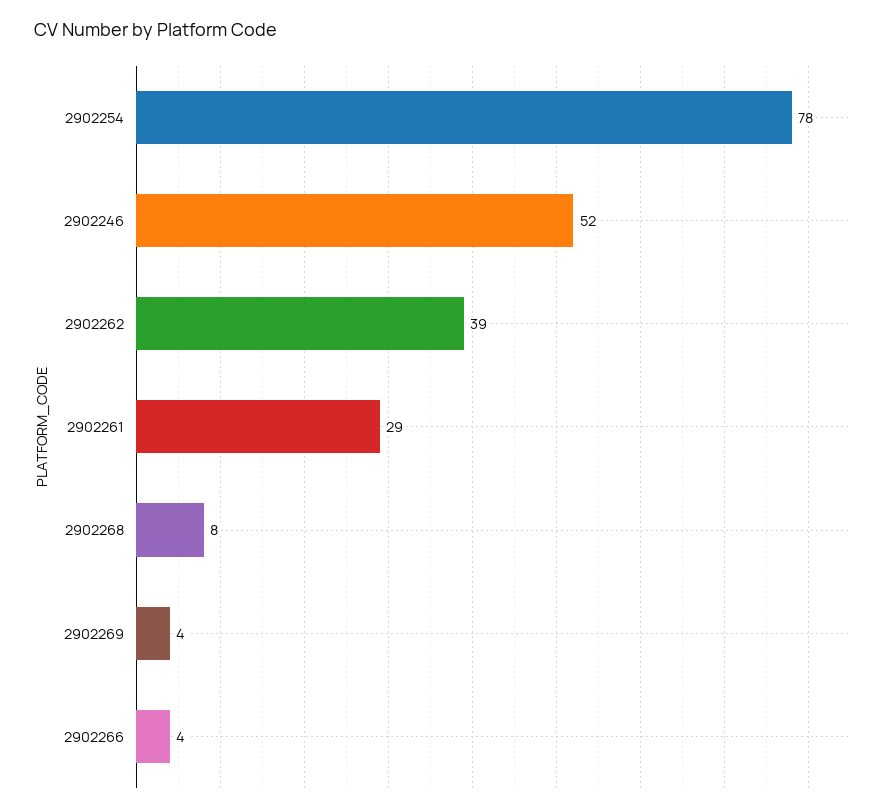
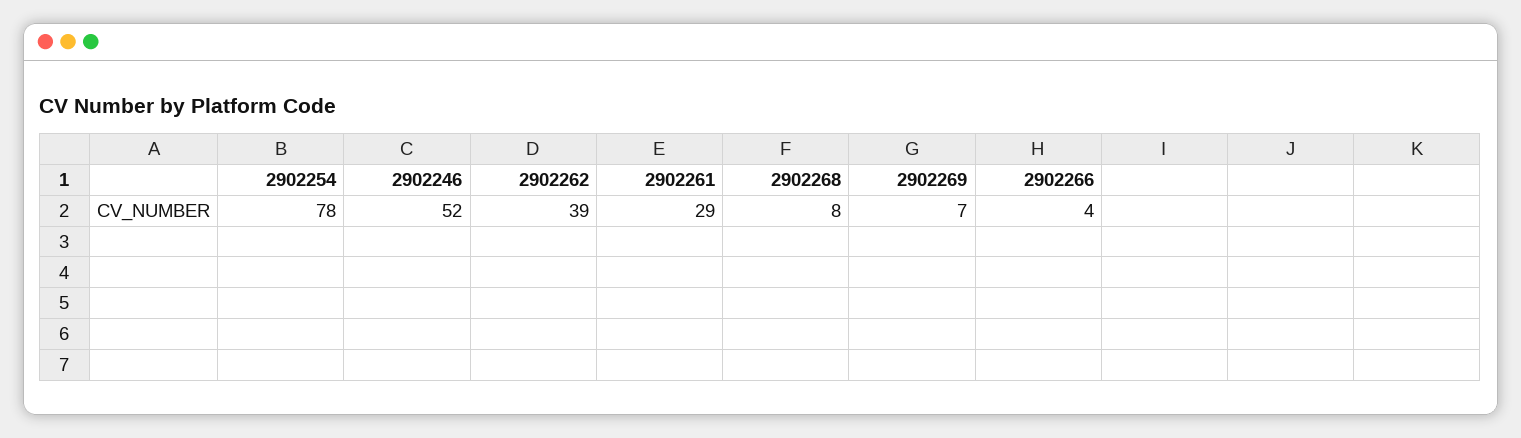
2902269: 4 -> 7

